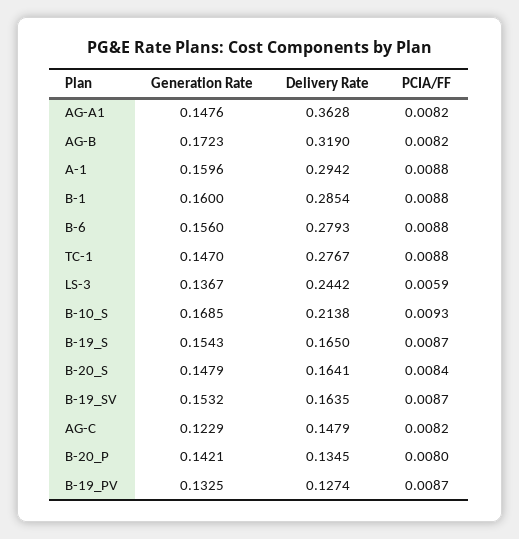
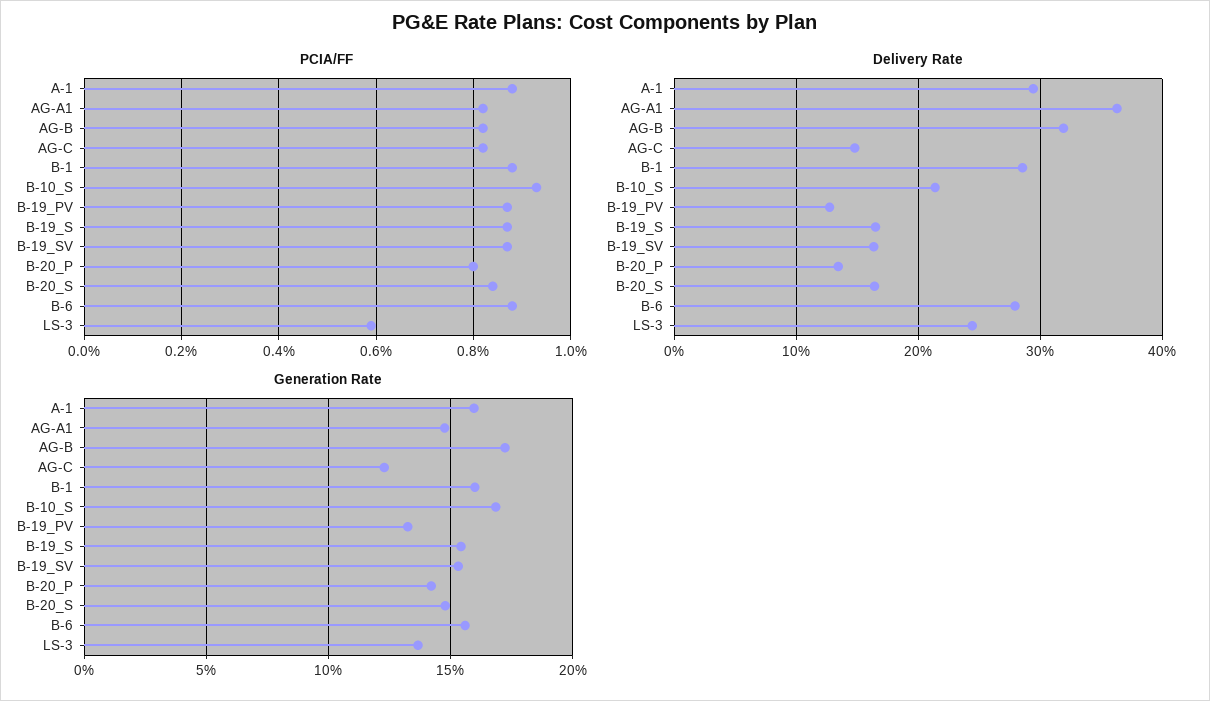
Generation Rate, TC-1: 0.147 -> none
Delivery Rate, TC-1: 0.2767 -> none
PCIA/FF, TC-1: 0.0088 -> none

